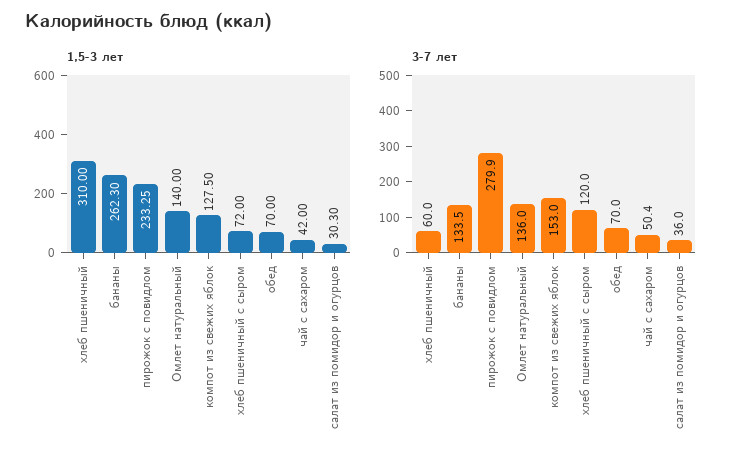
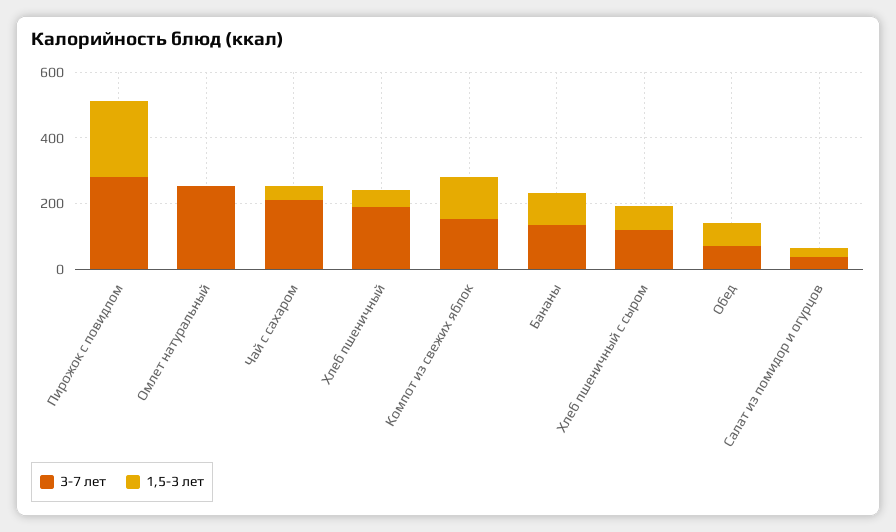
1,5-3 лет, хлеб пшеничный: 310 -> 50
1,5-3 лет, бананы: 262.3 -> 100
1,5-3 лет, Омлет натуральный: 140 -> 0
3-7 лет, хлеб пшеничный: 60 -> 200
3-7 лет, Омлет натуральный: 136 -> 250
3-7 лет, чай с сахаром: 50.4 -> 200

